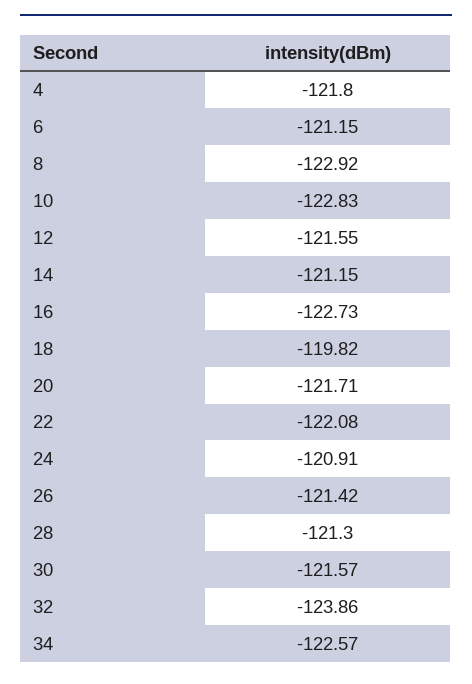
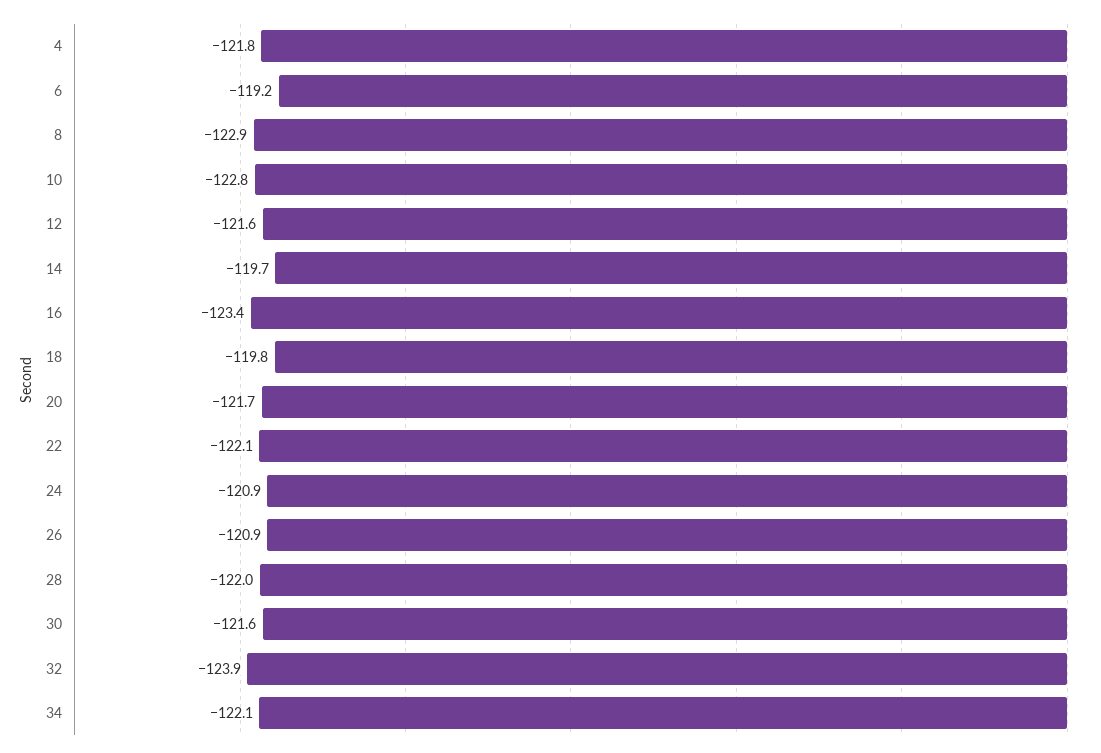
6: -121.15 -> -119.2
14: -121.15 -> -119.7
16: -122.73 -> -123.4
26: -121.42 -> -120.9
28: -121.3 -> -122
34: -122.57 -> -122.1

